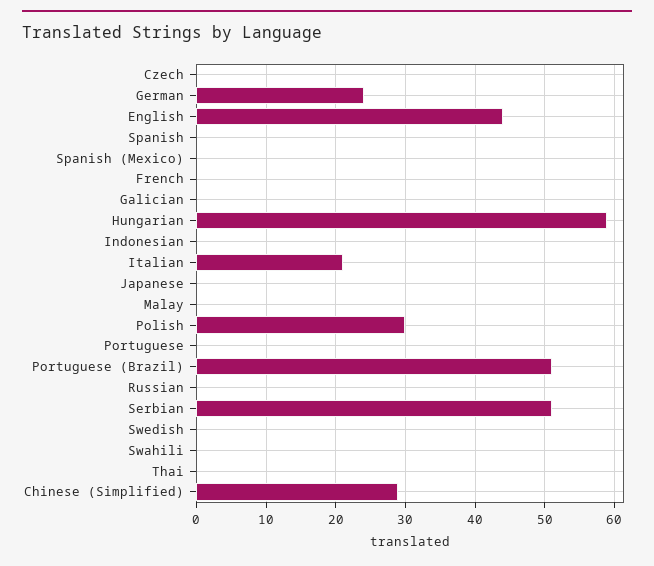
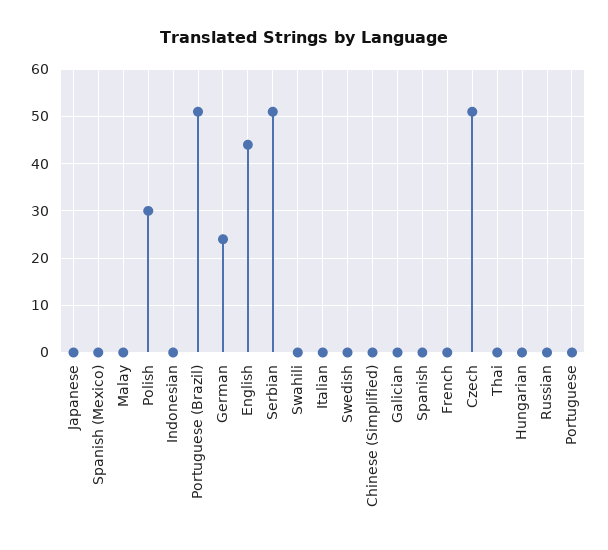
Czech: 0 -> 50
Hungarian: 59 -> 0
Italian: 21 -> 0
Chinese (Simplified): 29 -> 0

